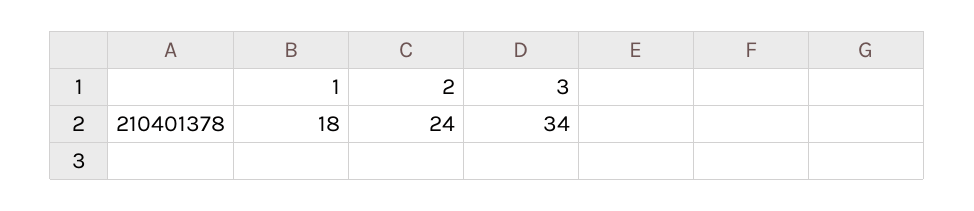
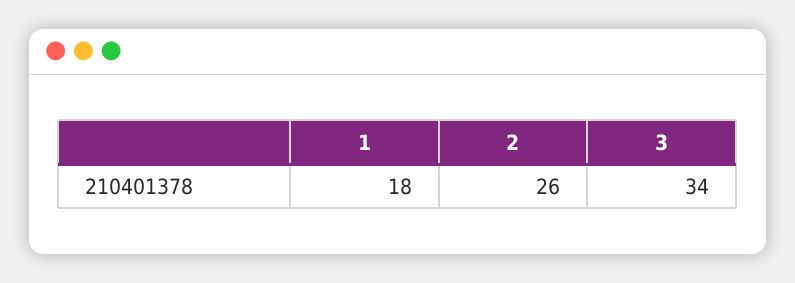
2: 24 -> 26

